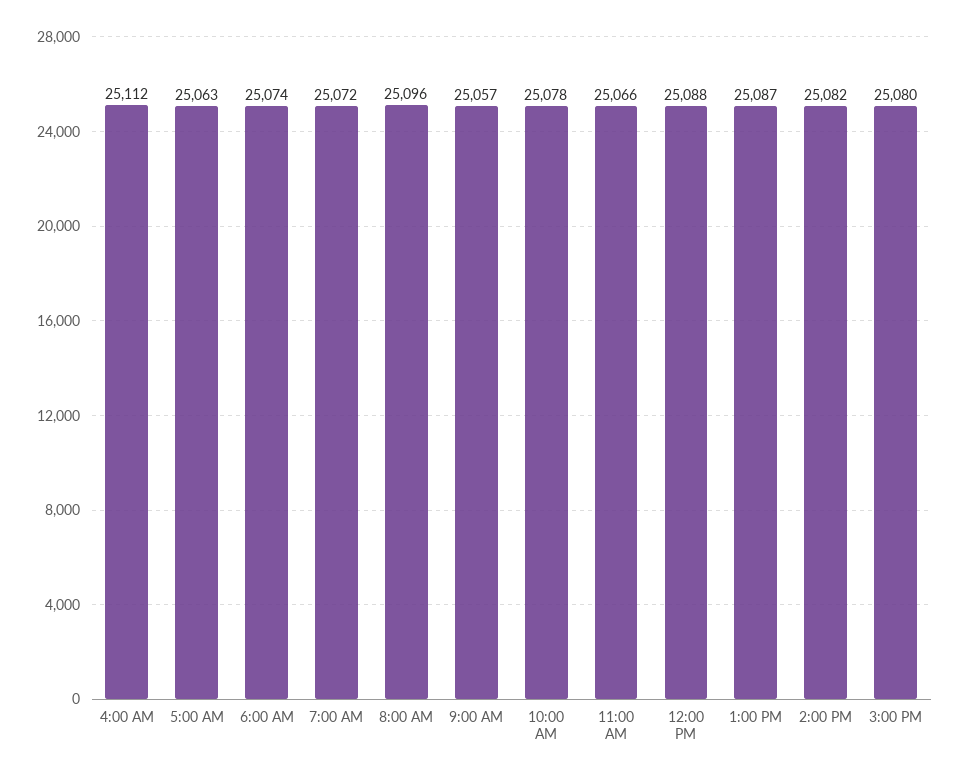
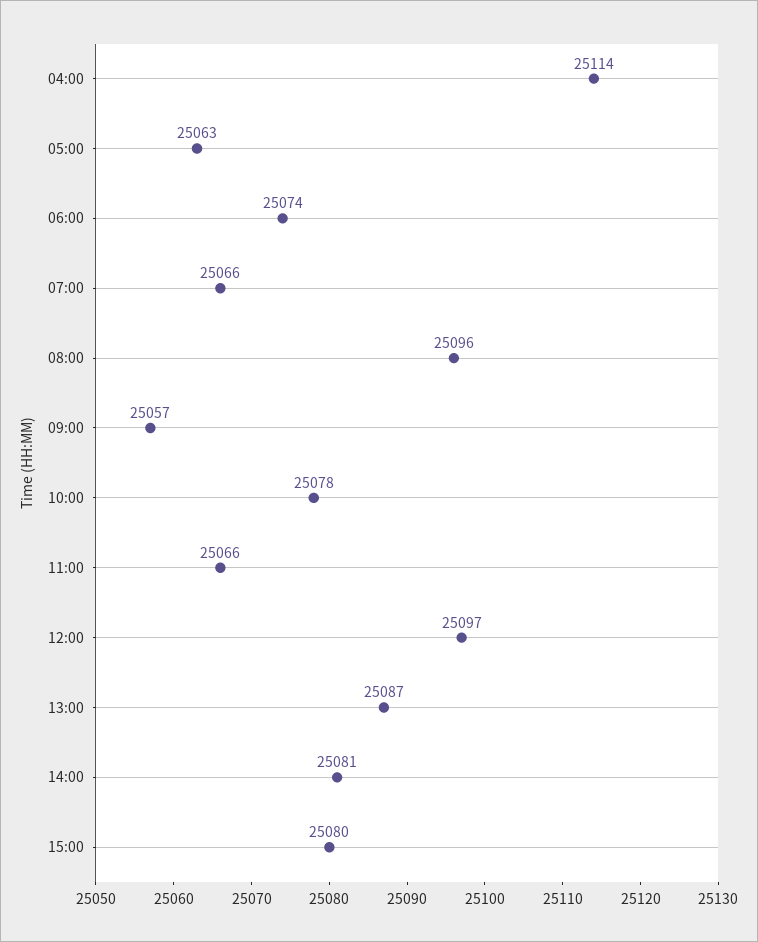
4:00 AM: 25112 -> 25114
7:00 AM: 25072 -> 25066
12:00 PM: 25088 -> 25097
2:00 PM: 25082 -> 25081

